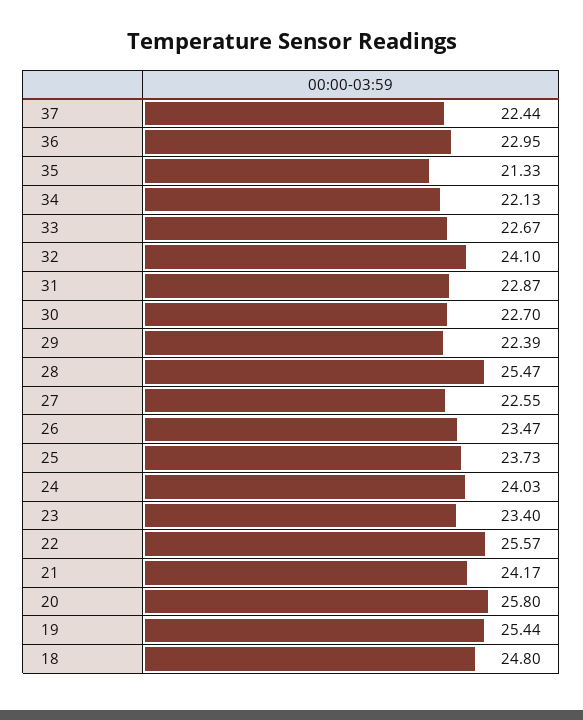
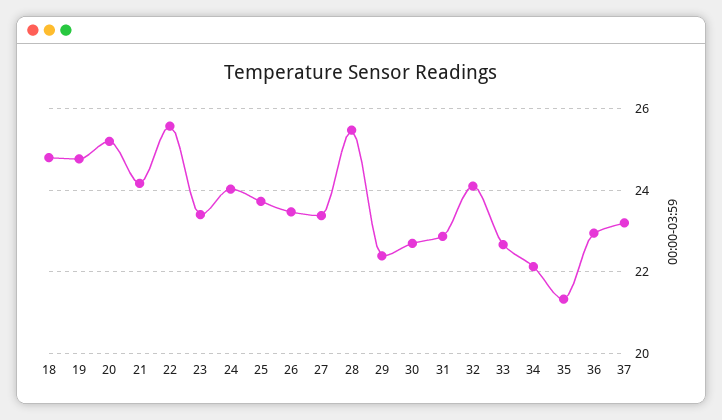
37: 22.44 -> 23.2
27: 22.55 -> 23.4
20: 25.8 -> 25.2
19: 25.44 -> 24.8

